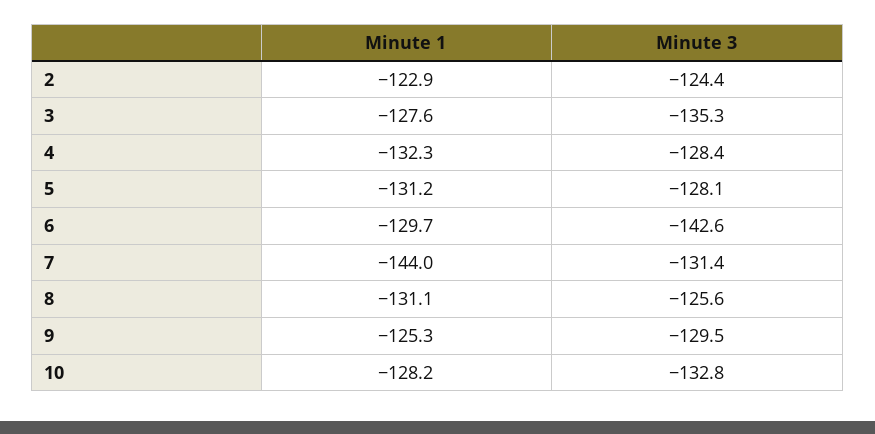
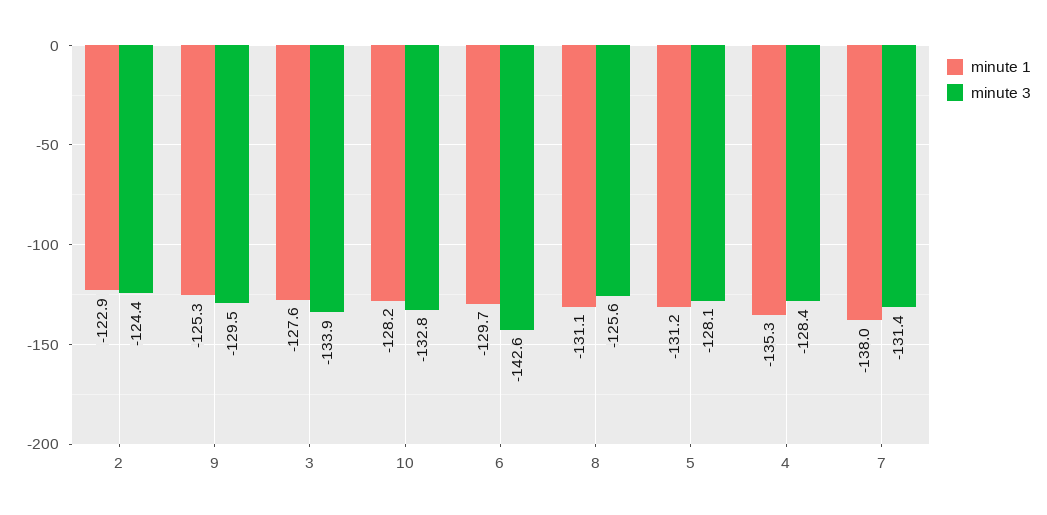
Minute 3, 3: -135.3 -> -133.9
Minute 1, 4: -132.3 -> -135.3
Minute 1, 7: -144 -> -138

